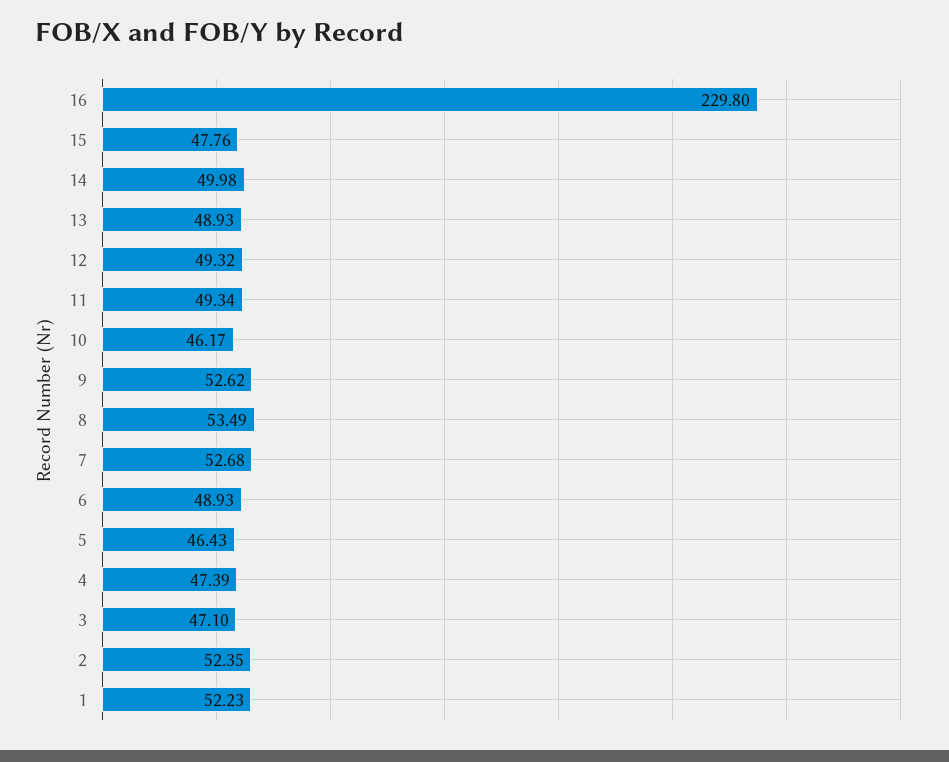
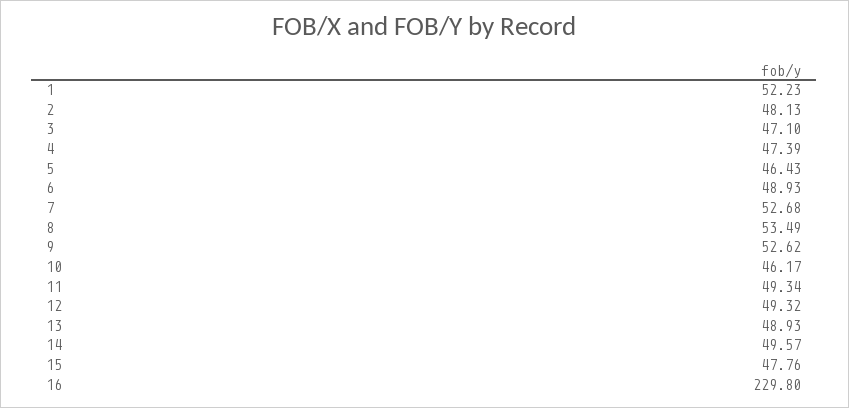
14: 49.98 -> 49.57
2: 52.35 -> 48.13

